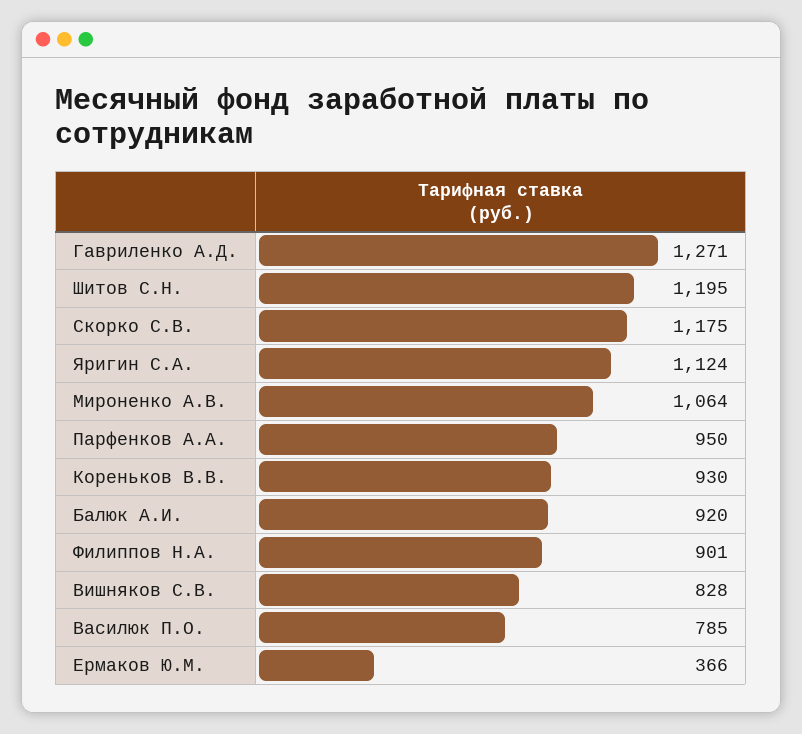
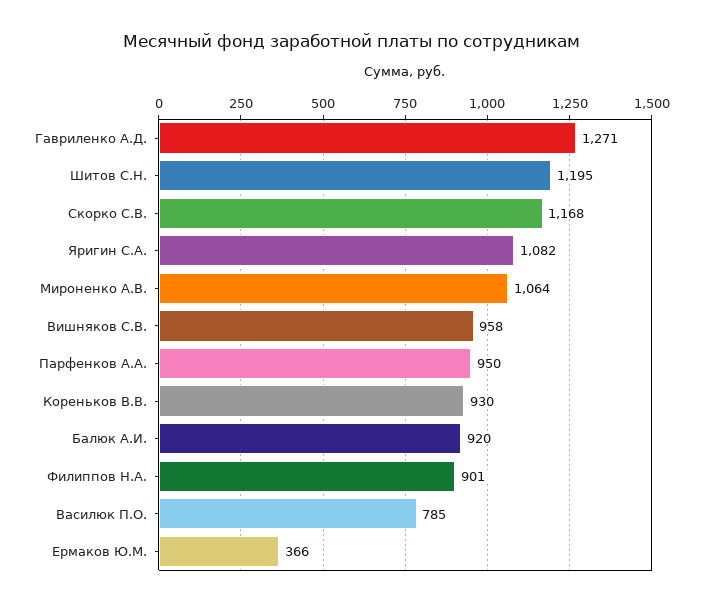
Скорко С.В.: 1175 -> 1168
Яригин С.А.: 1124 -> 1082
Вишняков С.В.: 828 -> 958

